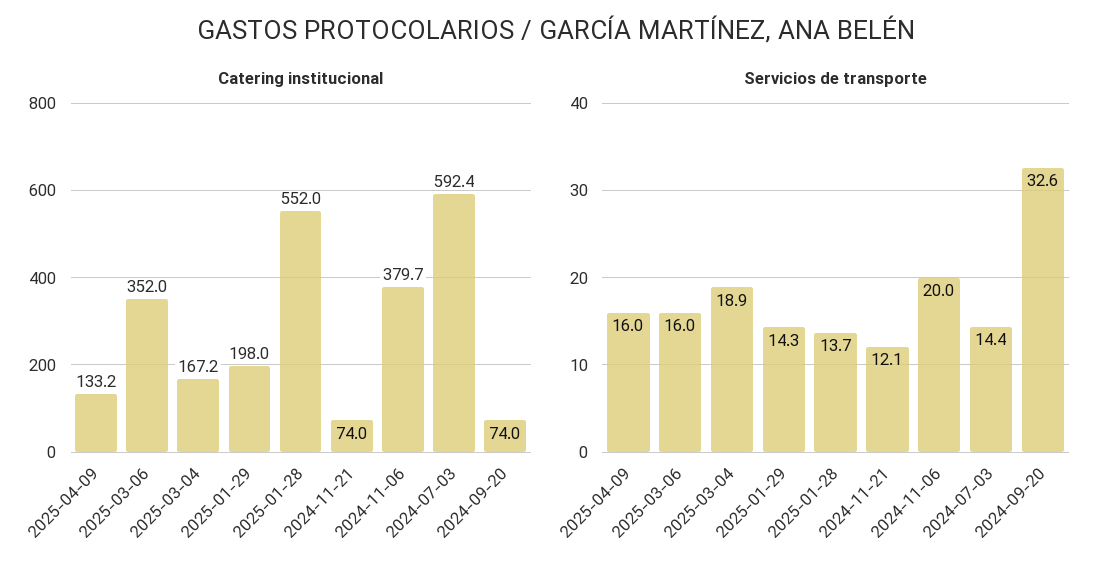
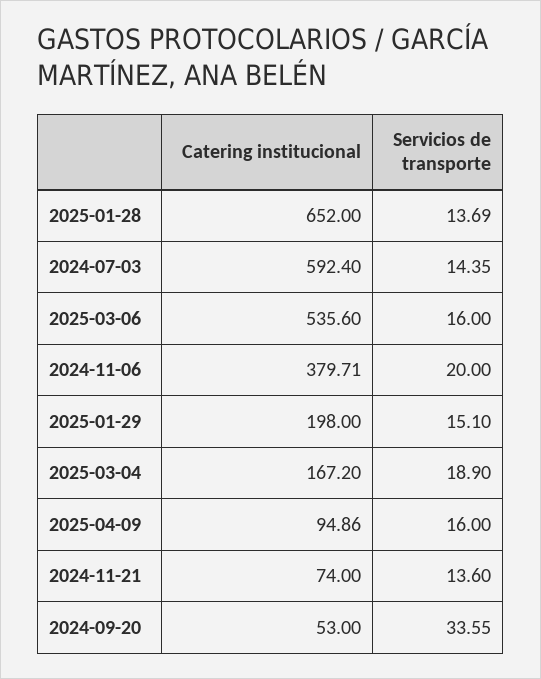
Catering institucional, 2025-04-09: 133.2 -> 94.86
Catering institucional, 2025-03-06: 352 -> 535.6
Catering institucional, 2025-01-28: 552 -> 652
Catering institucional, 2024-09-20: 74 -> 53
Servicios de transporte, 2025-01-29: 14.3 -> 15.1
Servicios de transporte, 2024-11-21: 12.1 -> 13.6
Servicios de transporte, 2024-09-20: 32.6 -> 33.55

